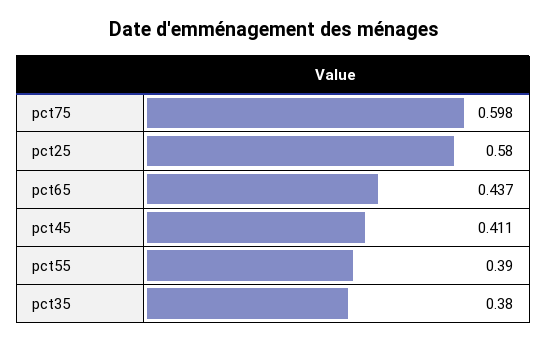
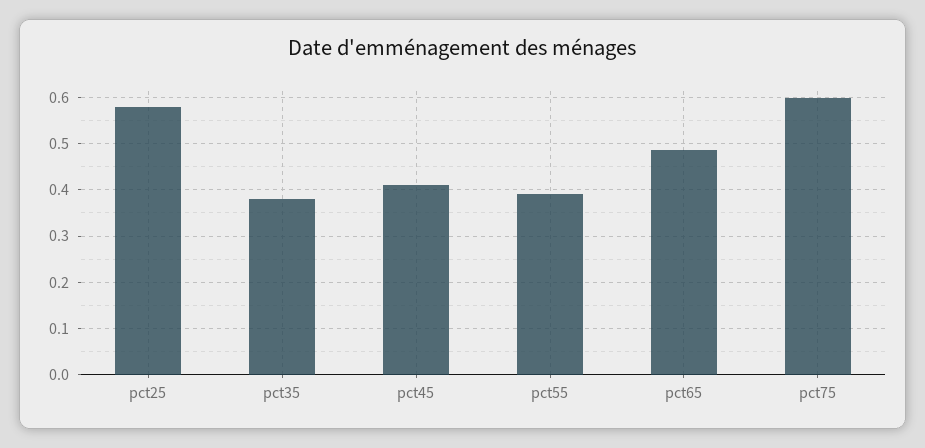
pct65: 0.437 -> 0.48

